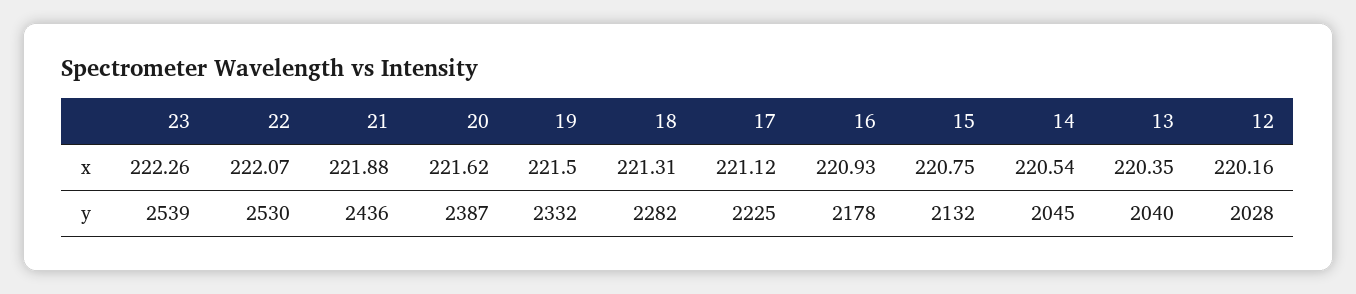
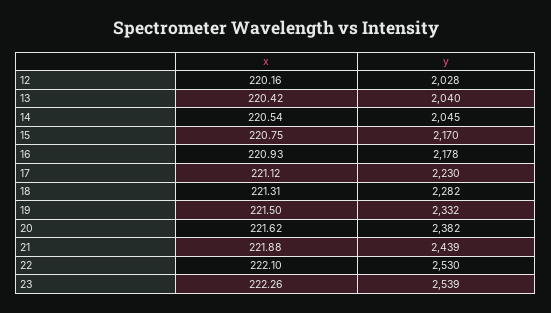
22, x: 222.07 -> 222.1
13, x: 220.35 -> 220.42
21, y: 2436 -> 2439
20, y: 2387 -> 2382
17, y: 2225 -> 2230
15, y: 2132 -> 2170

